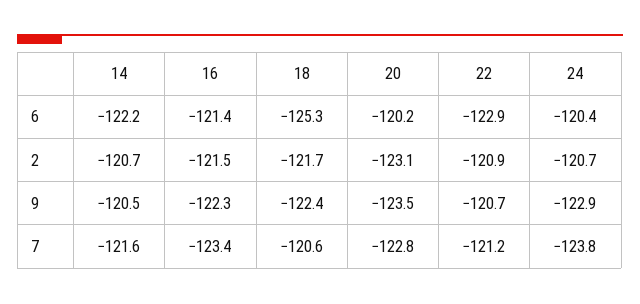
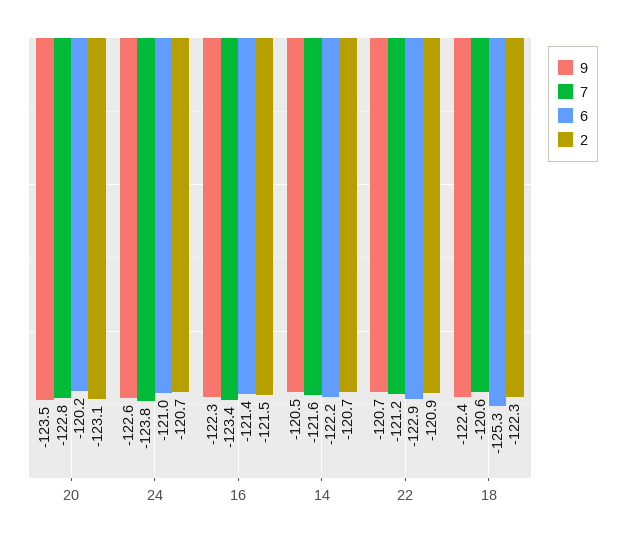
6, 24: -120.4 -> -121
2, 18: -121.7 -> -122.3
9, 24: -122.9 -> -122.6

